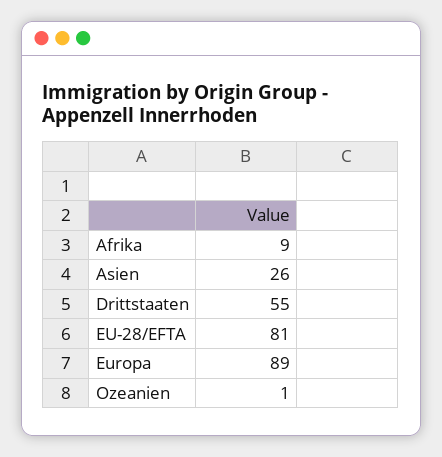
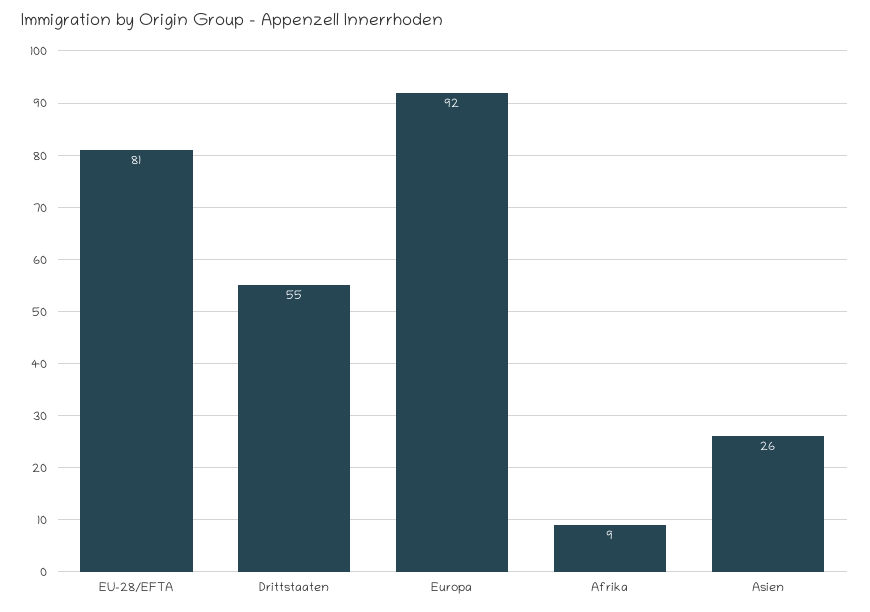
Europa: 89 -> 92
Ozeanien: 1 -> none

